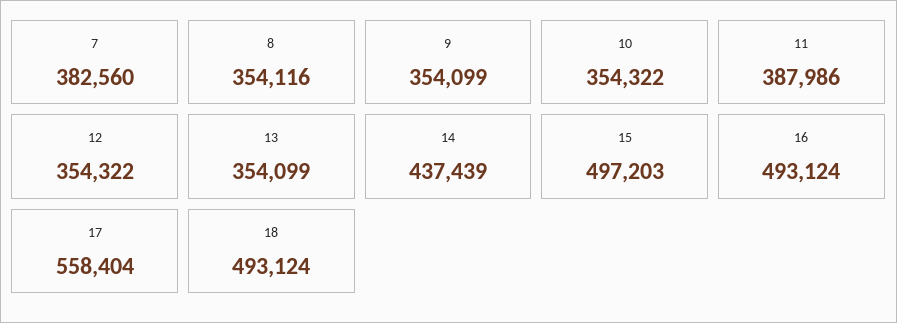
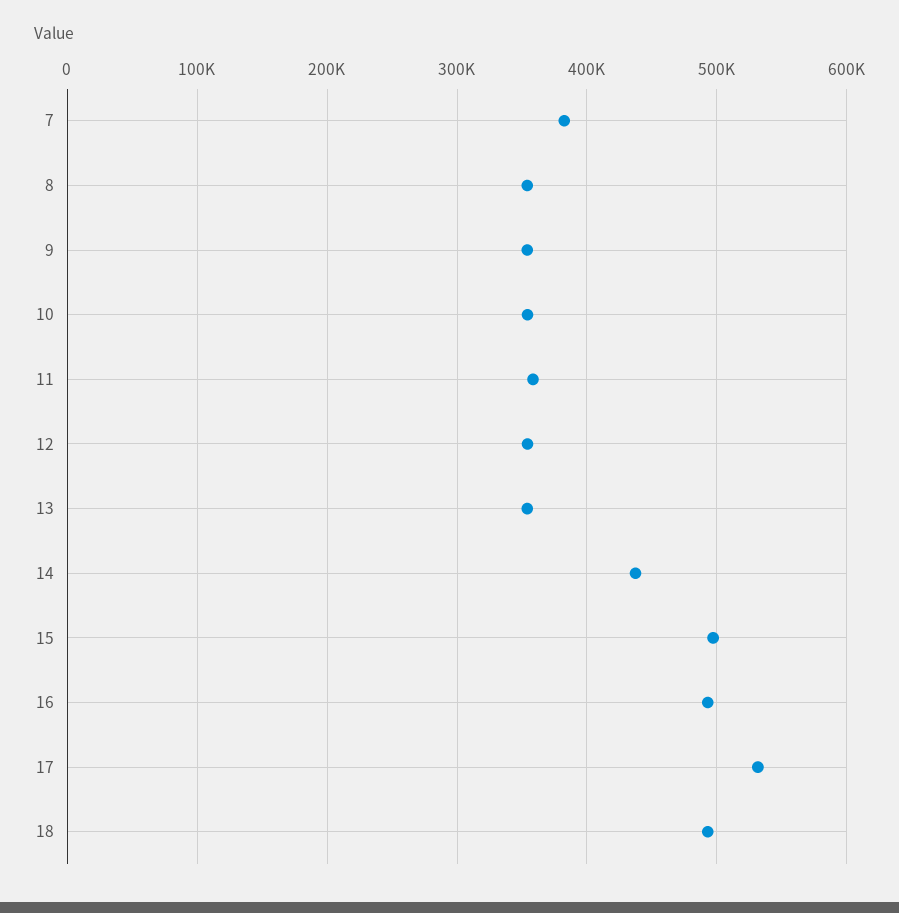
11: 387986 -> 360000
17: 558404 -> 530000

